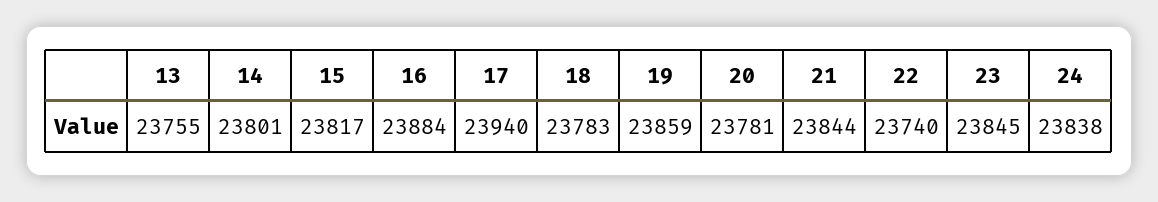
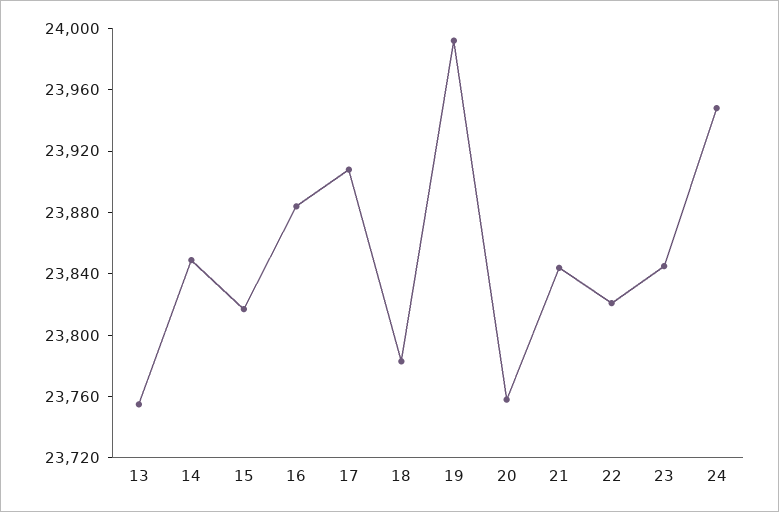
14: 23801 -> 23850
17: 23940 -> 23910
19: 23859 -> 23990
20: 23781 -> 23760
22: 23740 -> 23820
24: 23838 -> 23950

